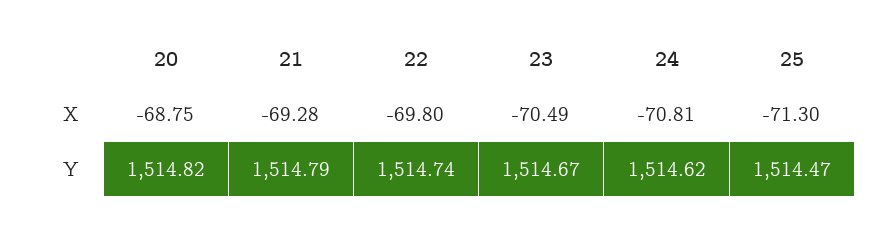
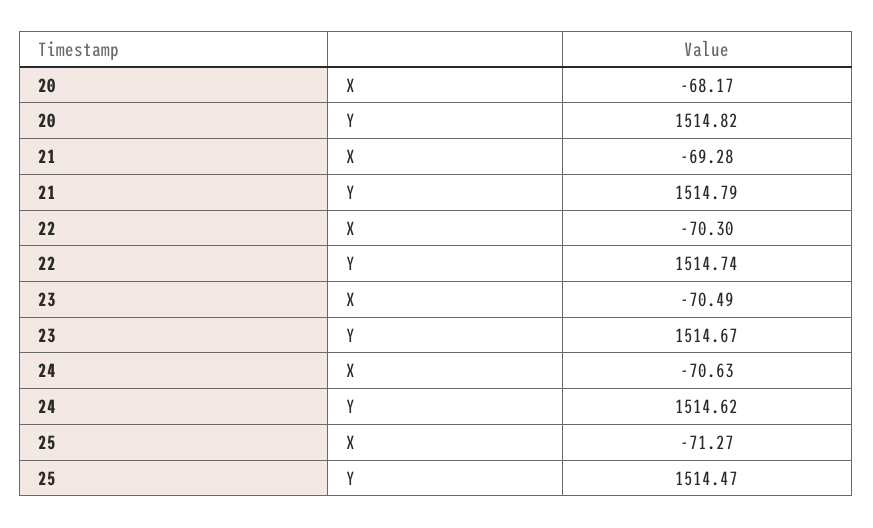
20, X: -68.75 -> -68.17
22, X: -69.8 -> -70.3
24, X: -70.81 -> -70.63
25, X: -71.3 -> -71.27

